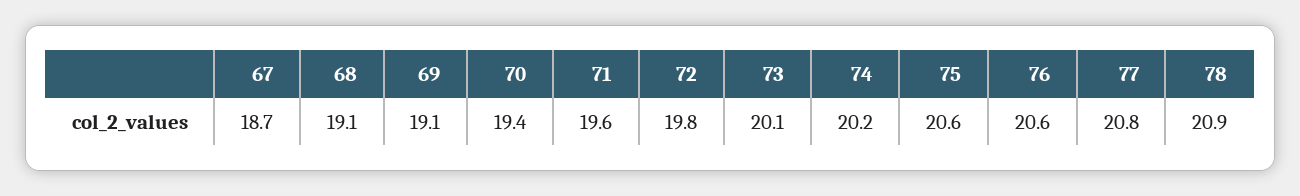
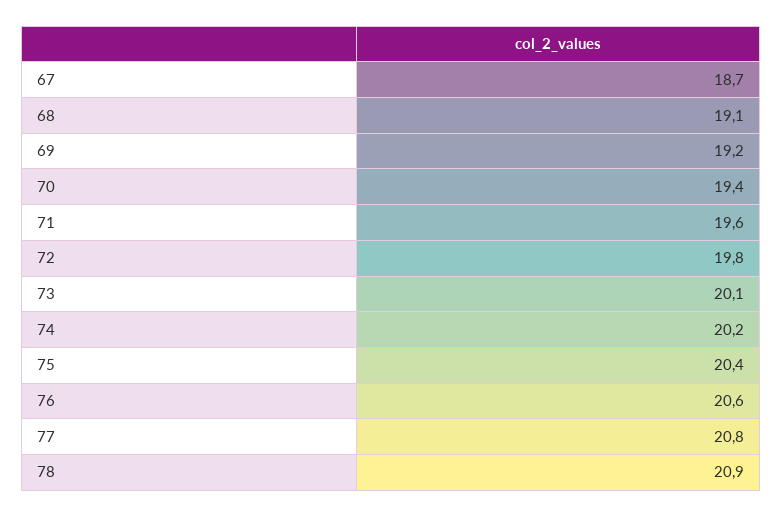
69: 19.1 -> 19.2
75: 20.6 -> 20.4

